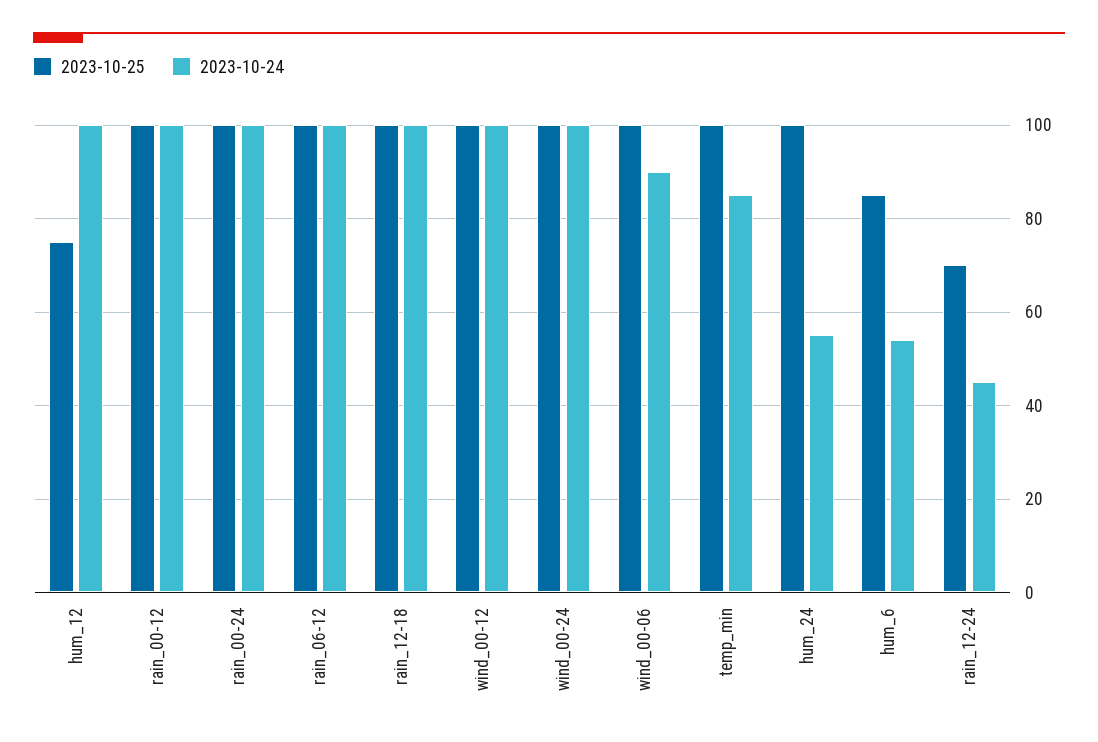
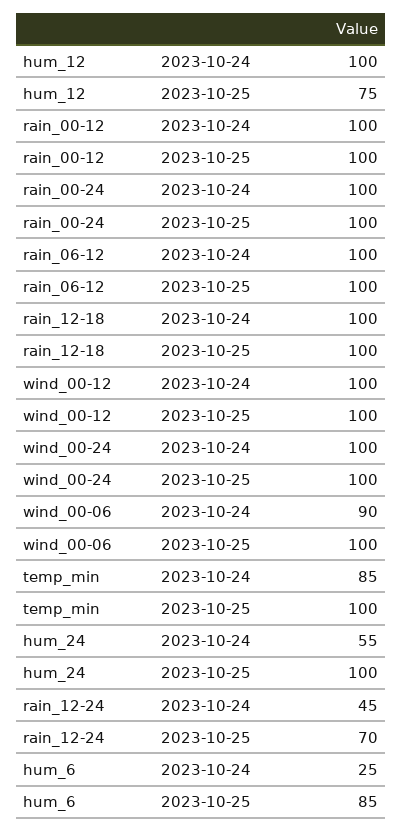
2023-10-24, hum_6: 55 -> 25

